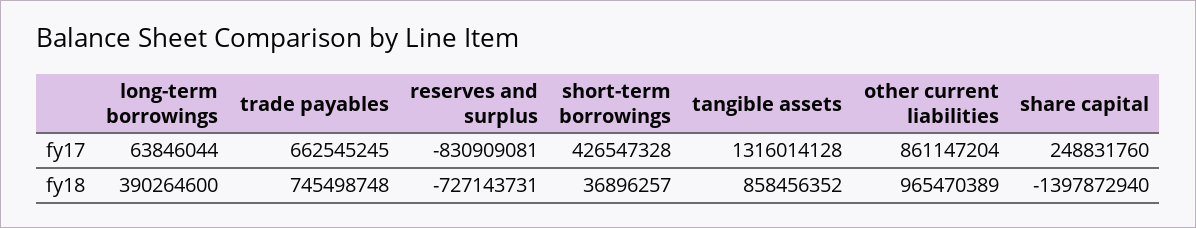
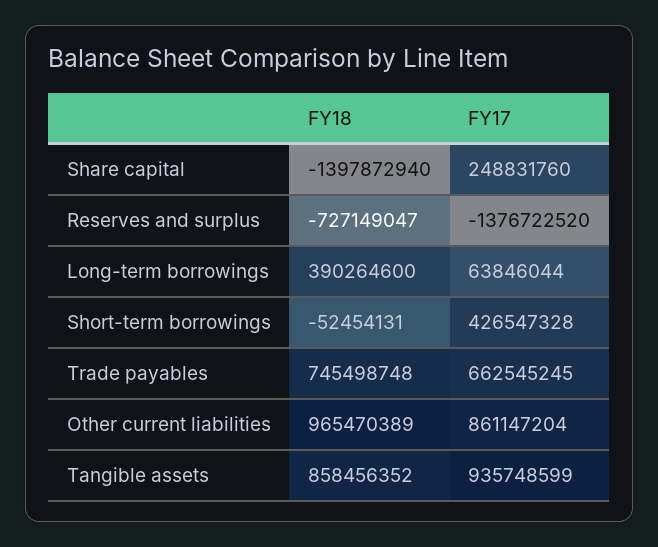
reserves and surplus, fy17: -830909081 -> -1376722520
tangible assets, fy17: 1316014128 -> 935748599
reserves and surplus, fy18: -727143731 -> -727149047
short-term borrowings, fy18: 36896257 -> -52454131

